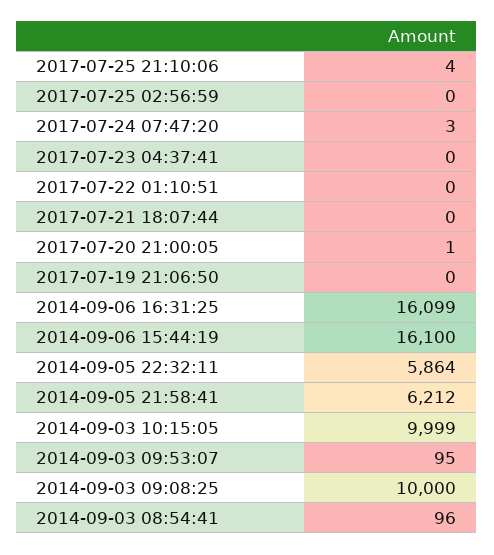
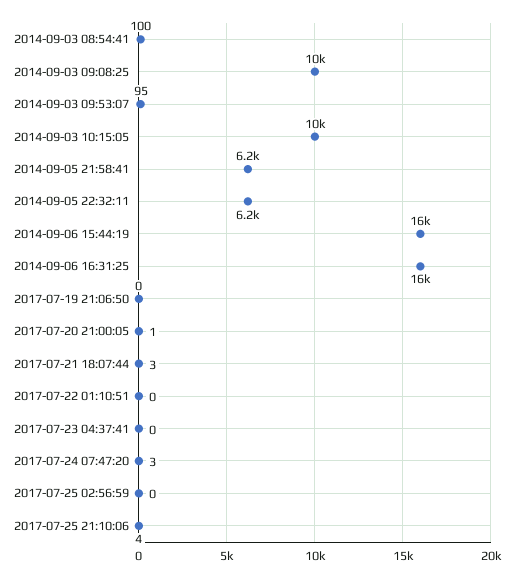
2017-07-21 18:07:44: 0 -> 3
2014-09-05 22:32:11: 5864 -> 6200
2014-09-03 08:54:41: 96 -> 100

